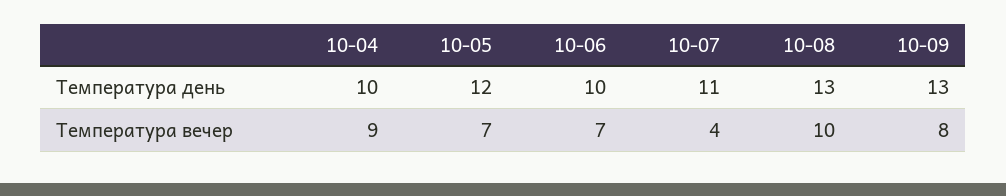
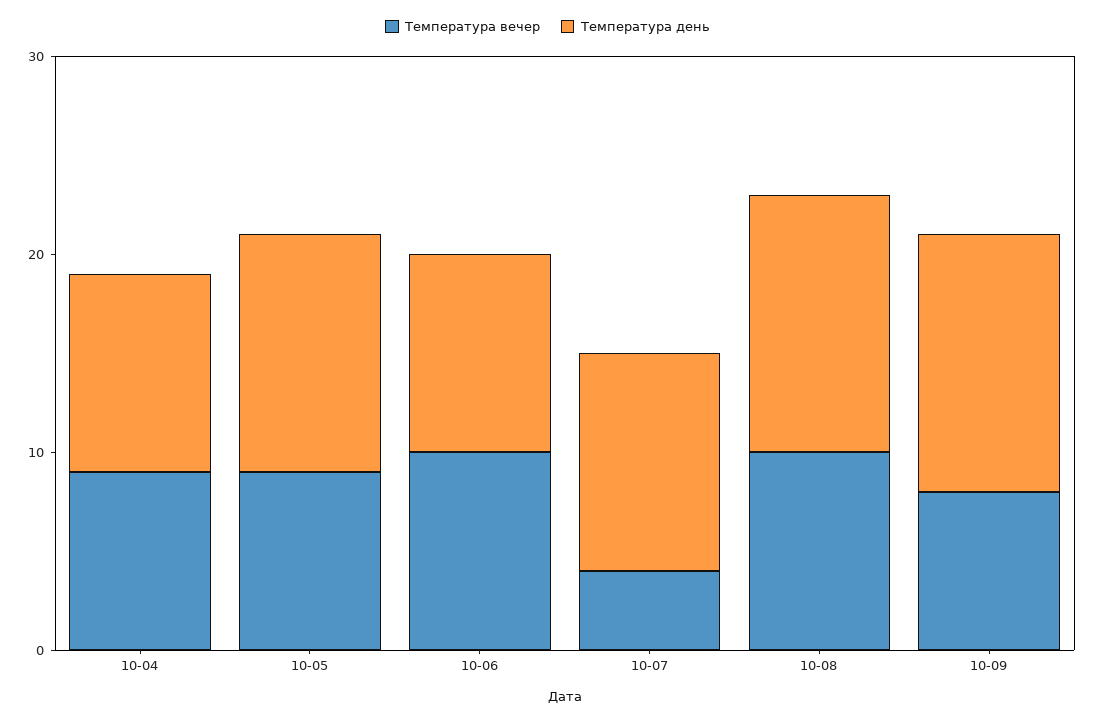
Температура вечер, 10-05: 7 -> 9
Температура вечер, 10-06: 7 -> 10

